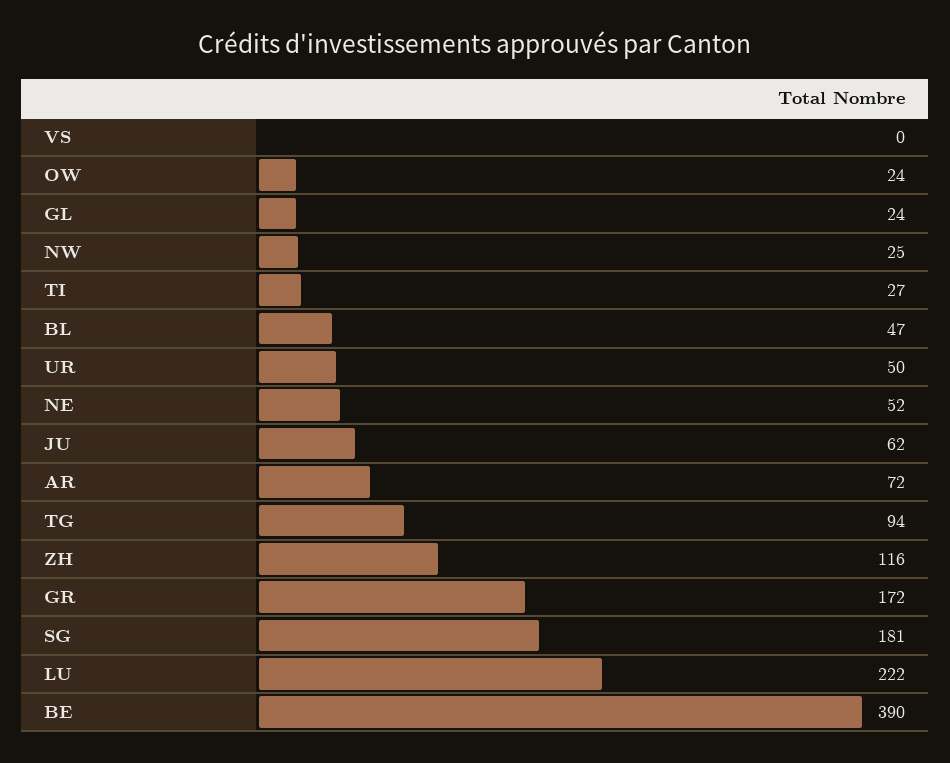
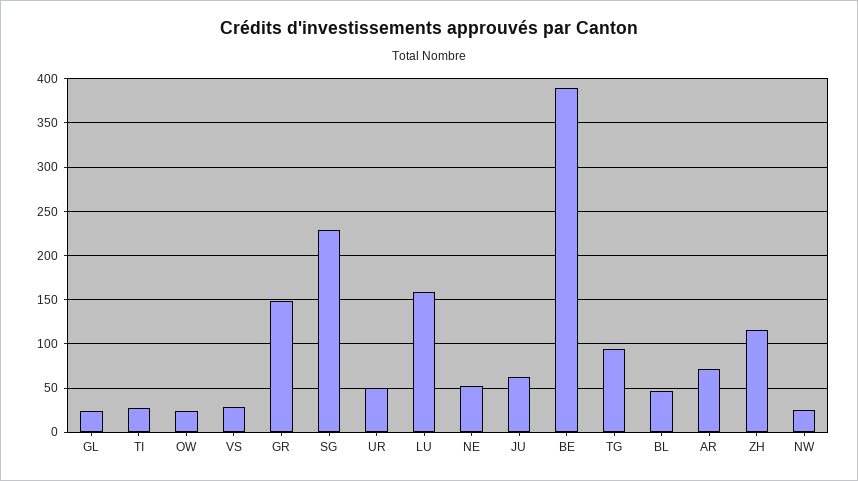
VS: 0 -> 30
GR: 172 -> 150
SG: 181 -> 230
LU: 222 -> 160

